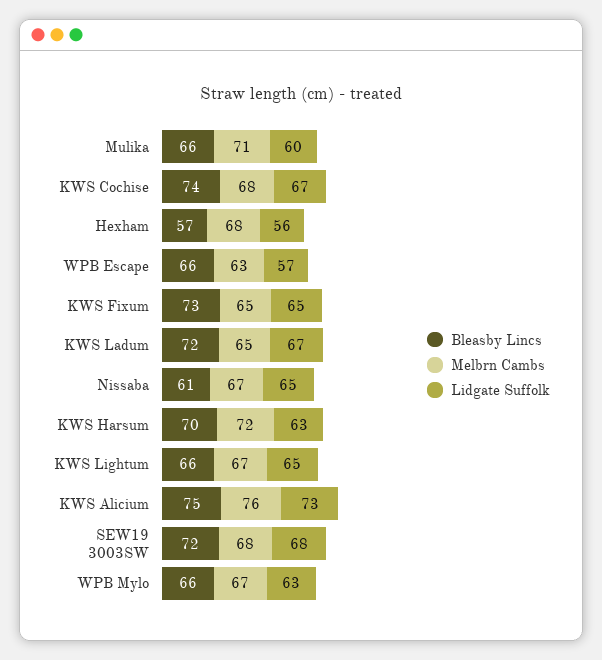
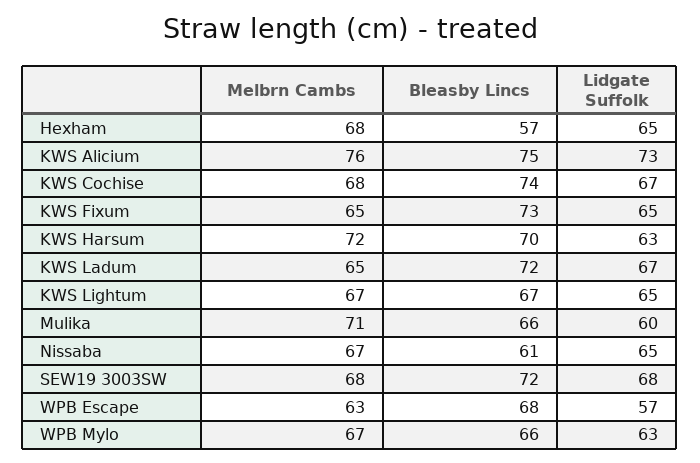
Lidgate Suffolk, Hexham: 56 -> 65
Bleasby Lincs, WPB Escape: 66 -> 68
Bleasby Lincs, KWS Lightum: 66 -> 67

